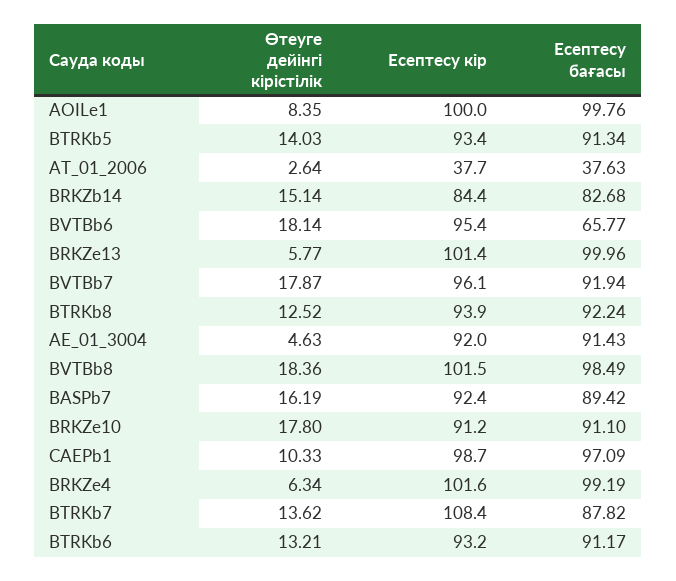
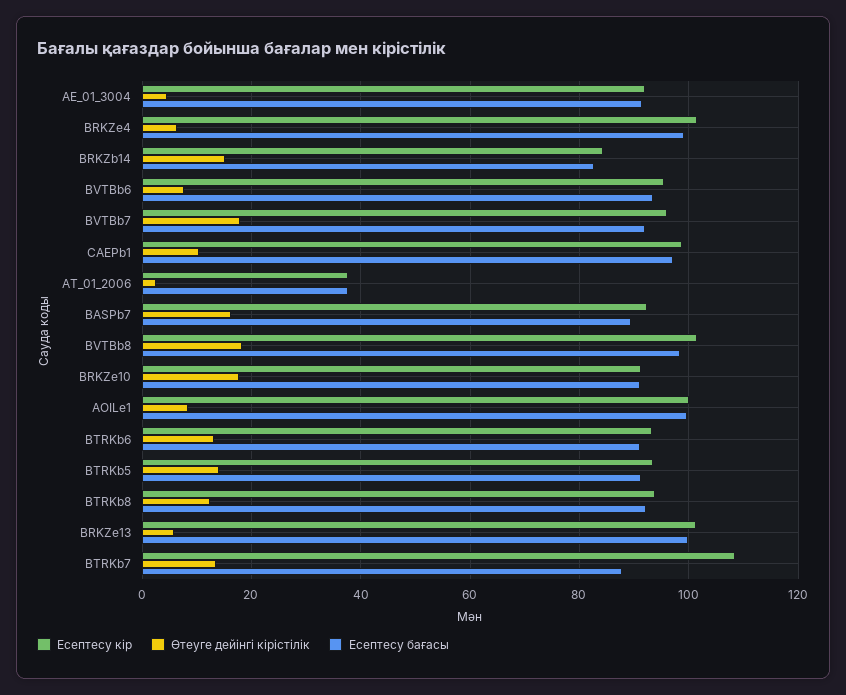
Өтеуге дейінгі кірістілік, BVTBb6: 18.14 -> 8
Есептесу бағасы, BVTBb6: 65.77 -> 94

